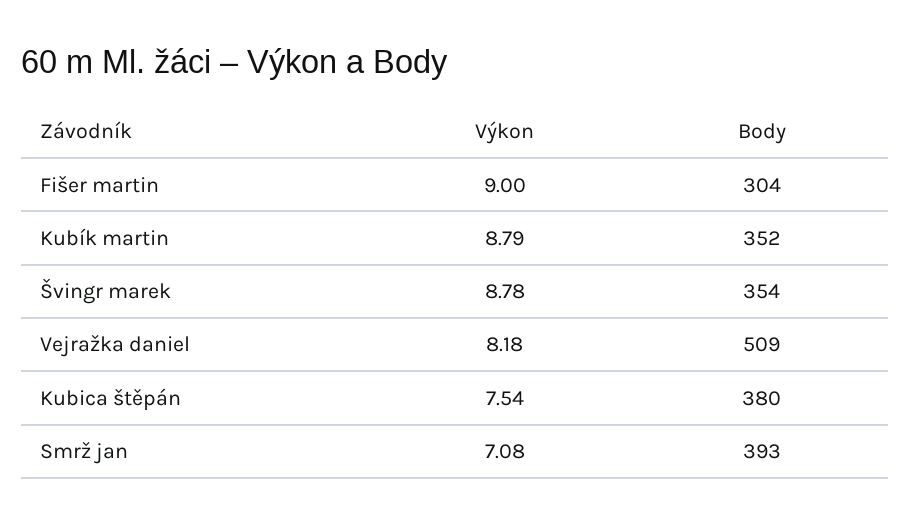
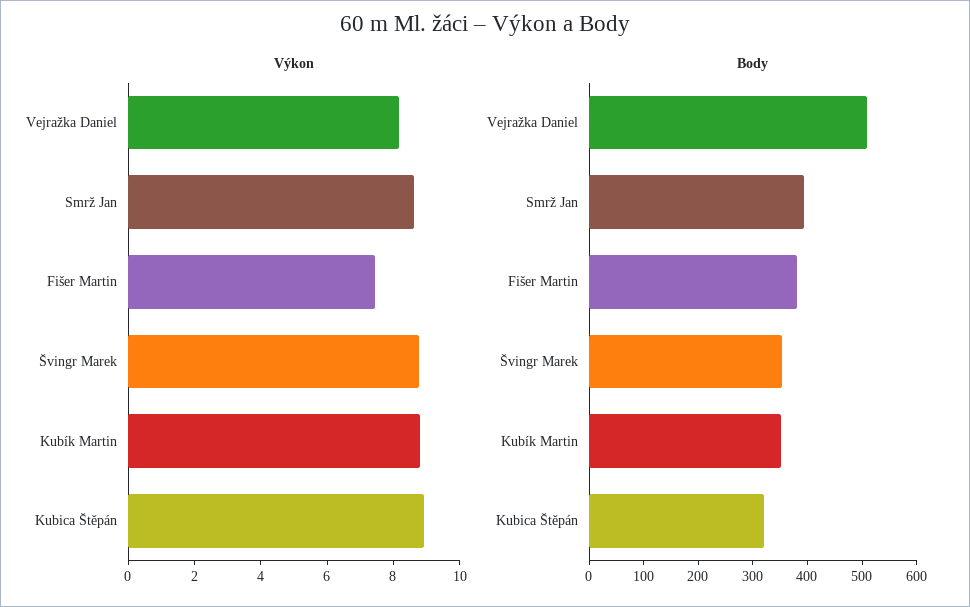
Výkon, Fišer martin: 9 -> 7.5
Body, Fišer martin: 304 -> 380
Výkon, Kubica štěpán: 7.54 -> 9
Body, Kubica štěpán: 380 -> 320
Výkon, Smrž jan: 7.08 -> 8.5

